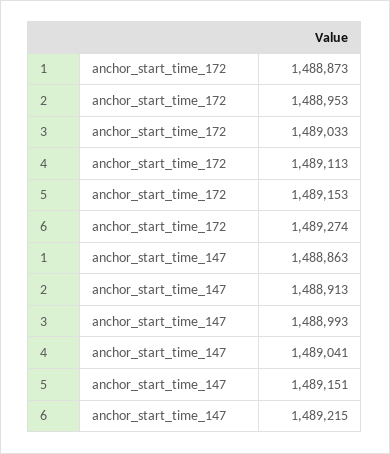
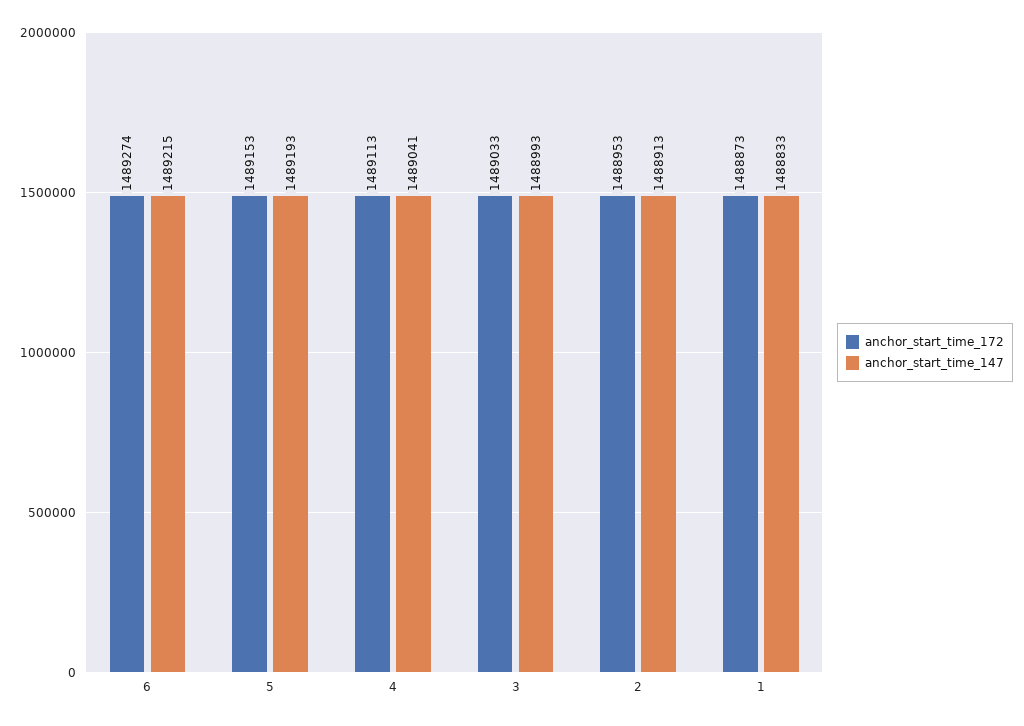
anchor_start_time_147, 1: 1488863 -> 1488833
anchor_start_time_147, 5: 1489151 -> 1489193

